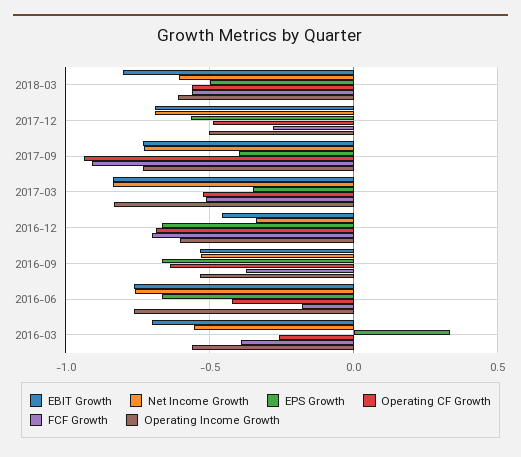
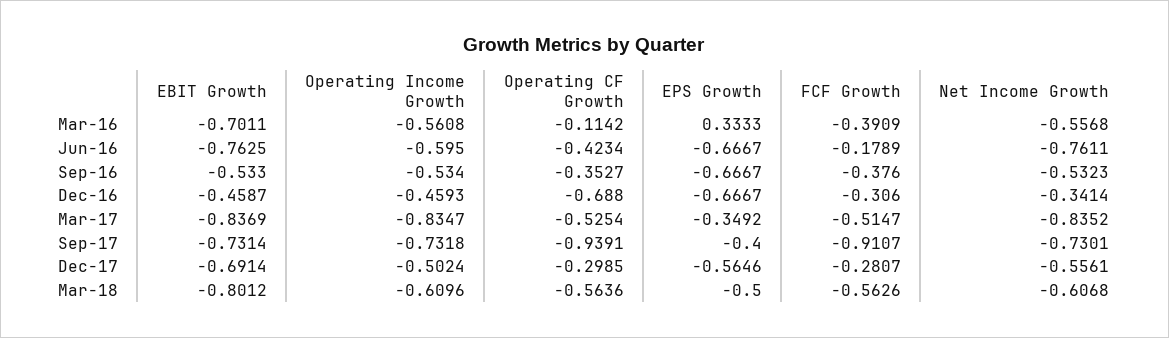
Net Income Growth, 2017-12: -0.7 -> -0.5561
Operating CF Growth, 2017-12: -0.5 -> -0.2985
FCF Growth, 2016-12: -0.7 -> -0.306
Operating Income Growth, 2016-12: -0.6 -> -0.4593
Operating CF Growth, 2016-09: -0.65 -> -0.3527
Operating Income Growth, 2016-06: -0.75 -> -0.595
Operating CF Growth, 2016-03: -0.25 -> -0.1142

